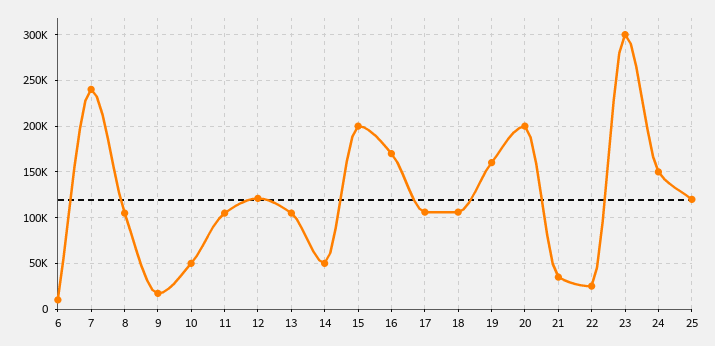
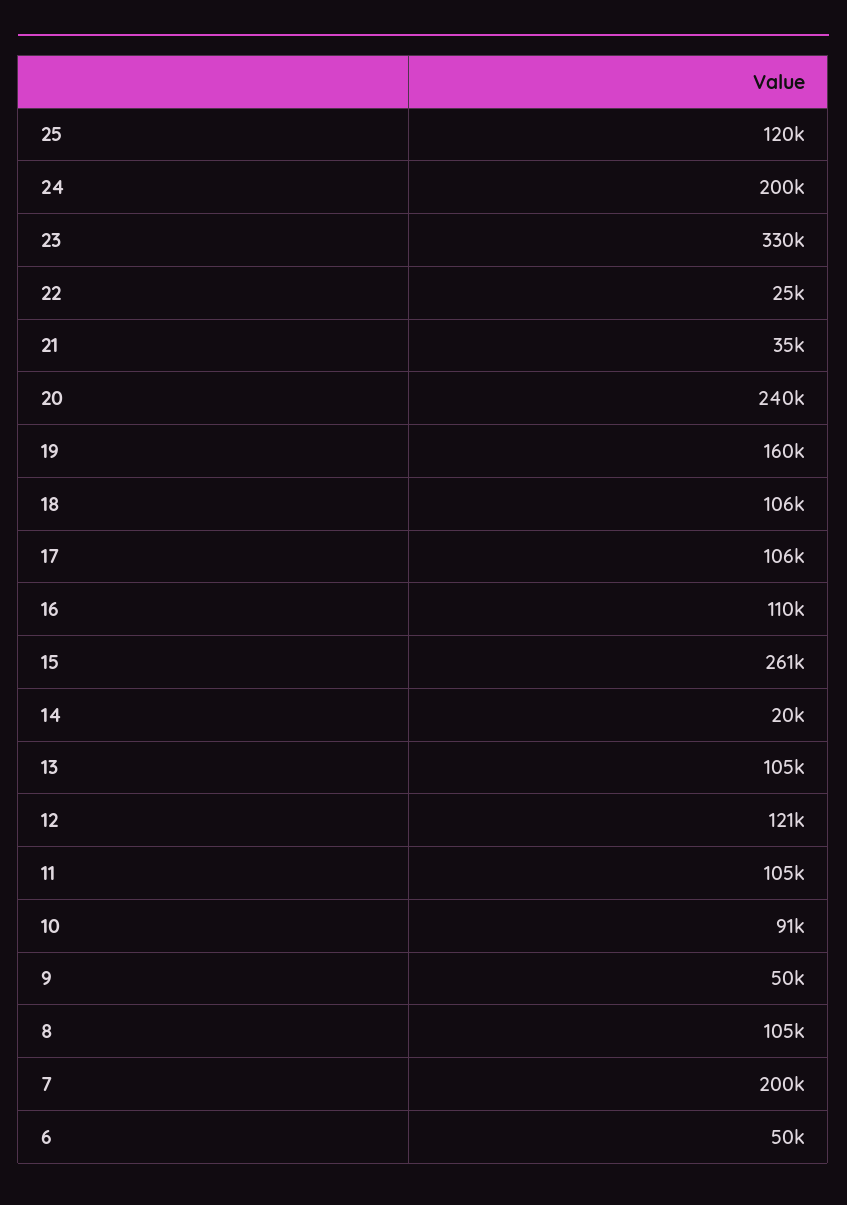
6: 10000 -> 50000
7: 240000 -> 200000
9: 20000 -> 50000
10: 50000 -> 91000
14: 50000 -> 20000
15: 200000 -> 261000
16: 170000 -> 110000
20: 200000 -> 240000
23: 300000 -> 330000
24: 150000 -> 200000

